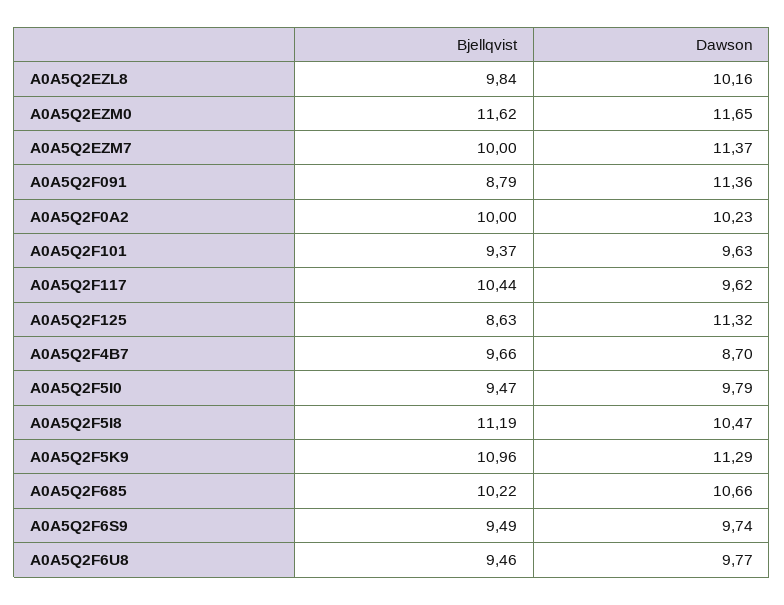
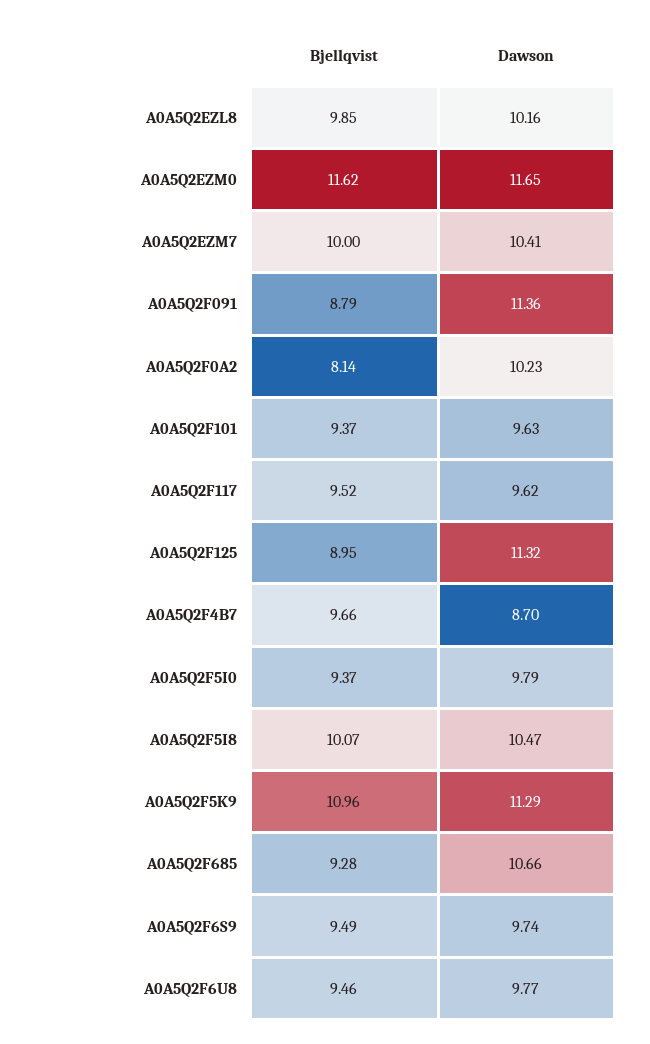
Bjellqvist, A0A5Q2EZL8: 9.84 -> 9.85
Dawson, A0A5Q2EZM7: 11.37 -> 10.41
Bjellqvist, A0A5Q2F0A2: 10 -> 8.14
Bjellqvist, A0A5Q2F117: 10.44 -> 9.52
Bjellqvist, A0A5Q2F125: 8.63 -> 8.95
Bjellqvist, A0A5Q2F5I0: 9.47 -> 9.37
Bjellqvist, A0A5Q2F5I8: 11.19 -> 10.07
Bjellqvist, A0A5Q2F685: 10.22 -> 9.28

